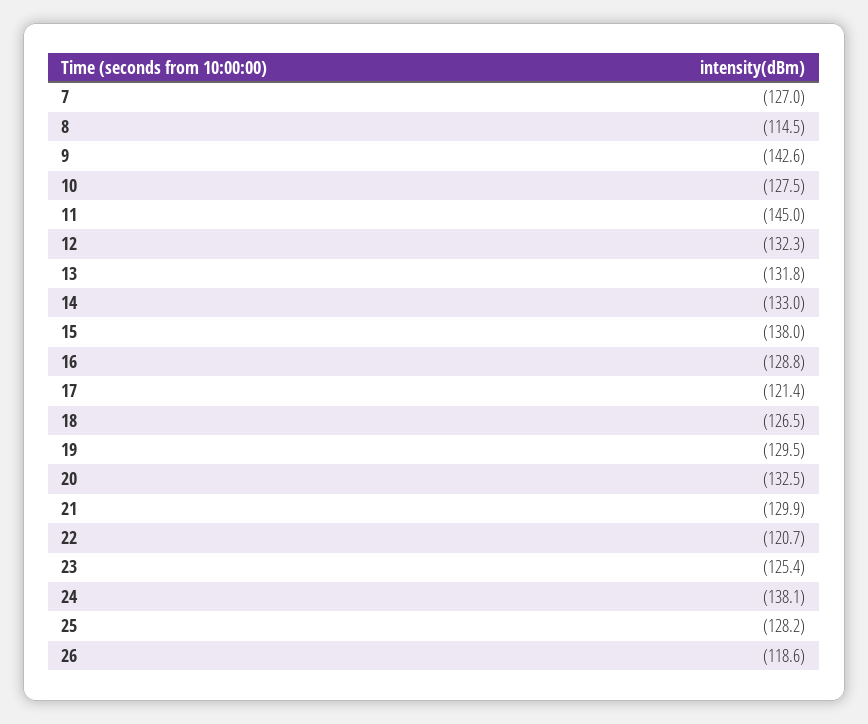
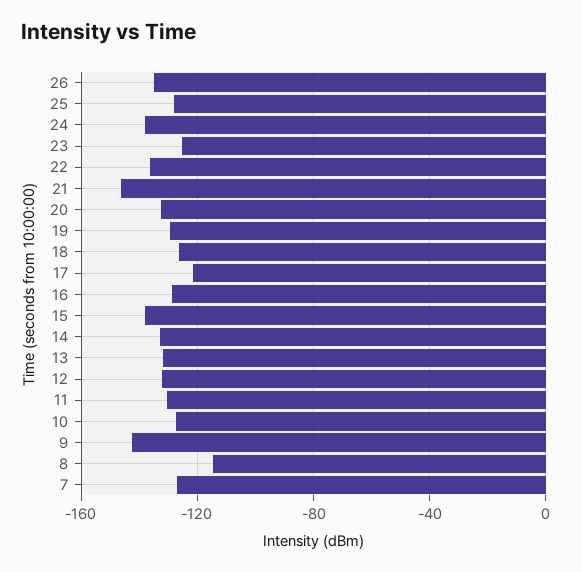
11: -145 -> -130
21: -129.9 -> -145
22: -120.7 -> -135
26: -118.6 -> -135

